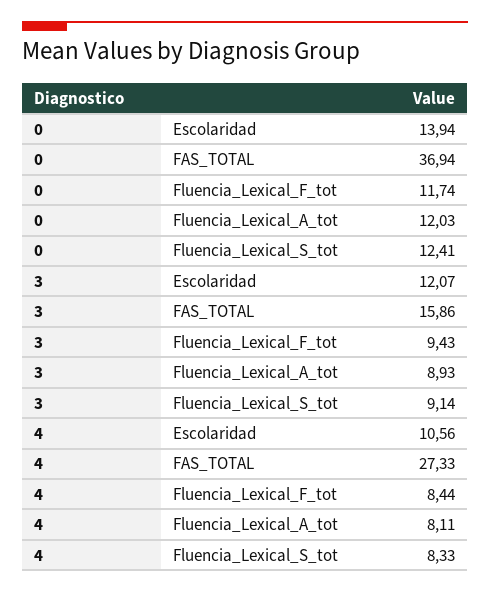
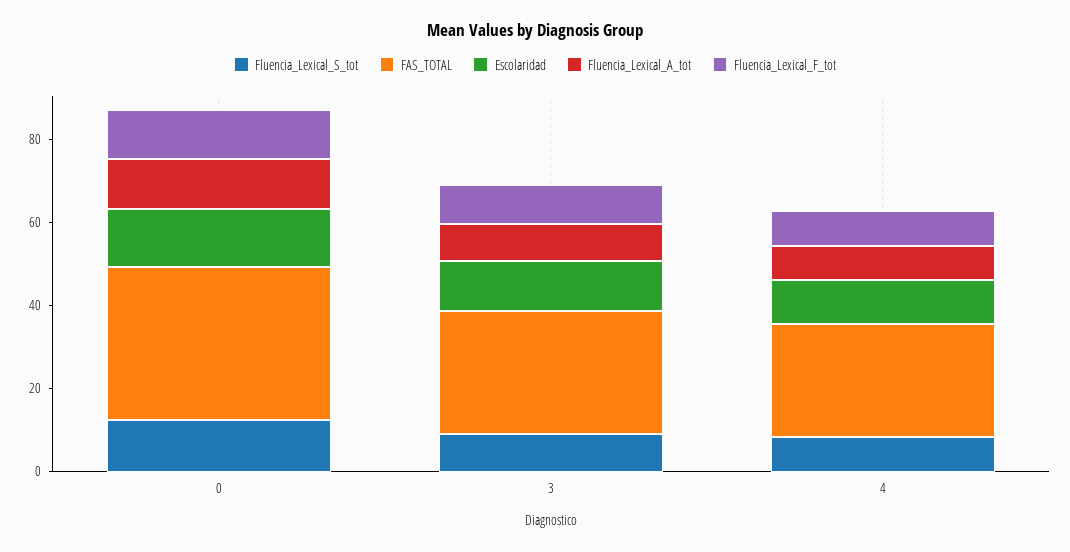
FAS_TOTAL, 3: 15.86 -> 30

